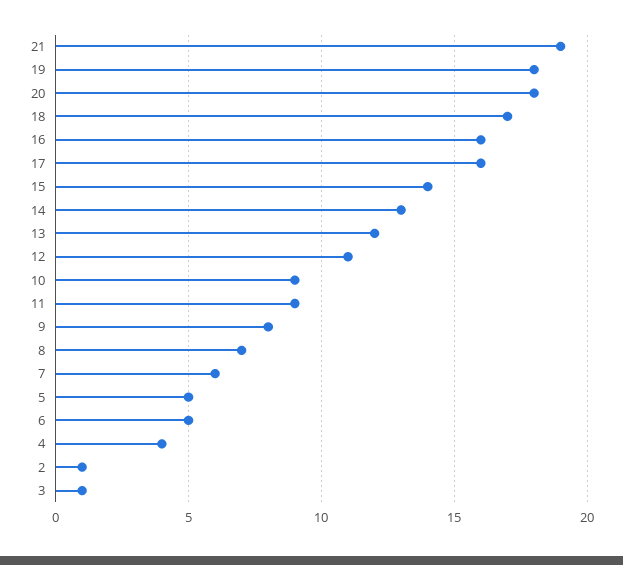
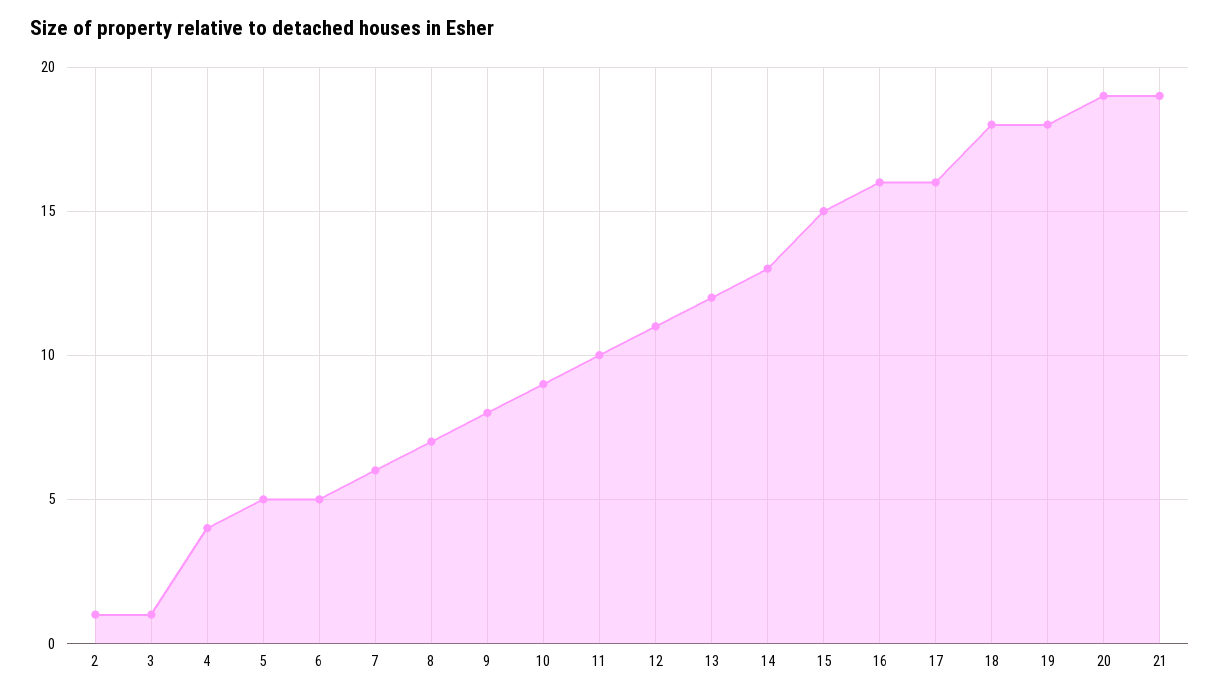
20: 18 -> 19
18: 17 -> 18
15: 14 -> 15
11: 9 -> 10

